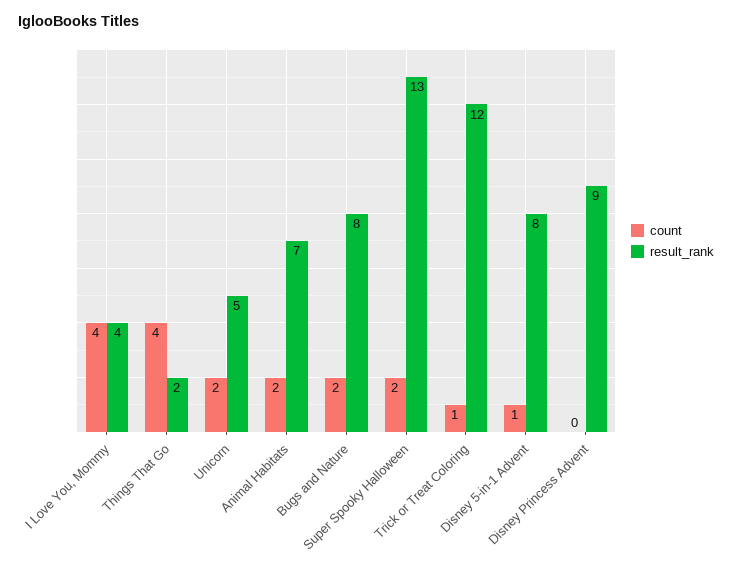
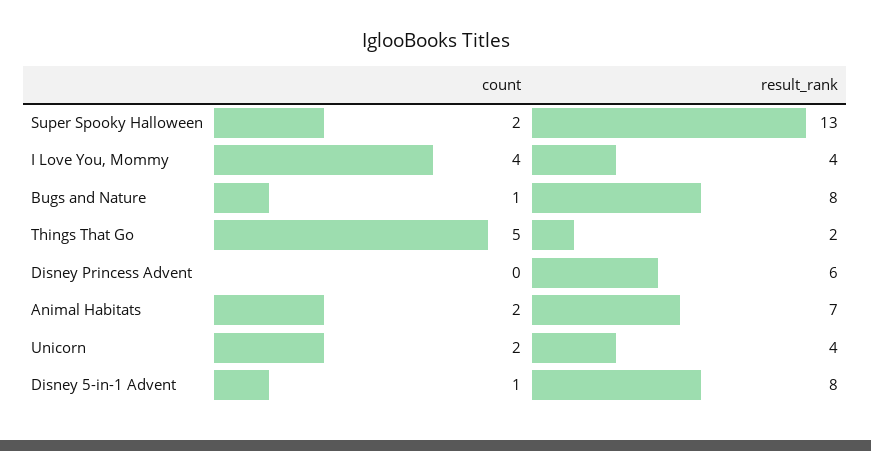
count, Things That Go: 4 -> 5
result_rank, Unicorn: 5 -> 4
count, Bugs and Nature: 2 -> 1
count, Trick or Treat Coloring: 1 -> none
result_rank, Trick or Treat Coloring: 12 -> none
result_rank, Disney Princess Advent: 9 -> 6

